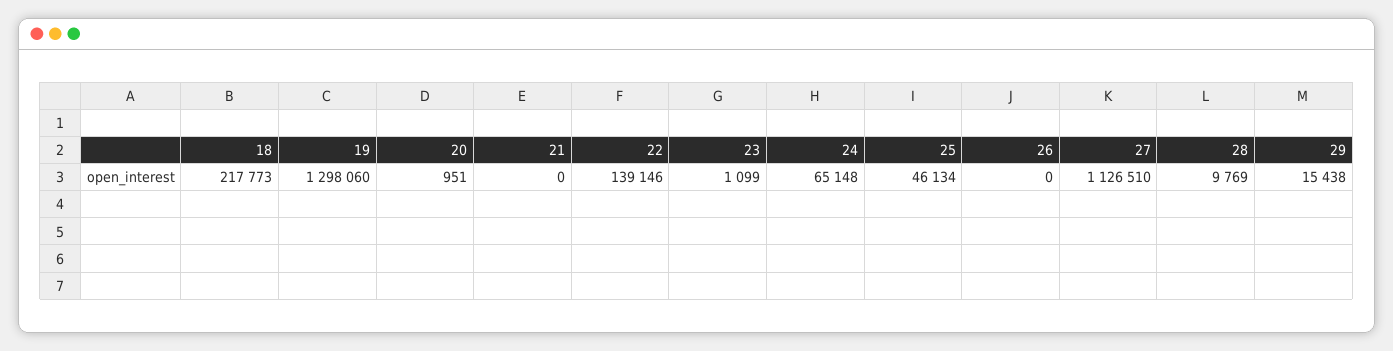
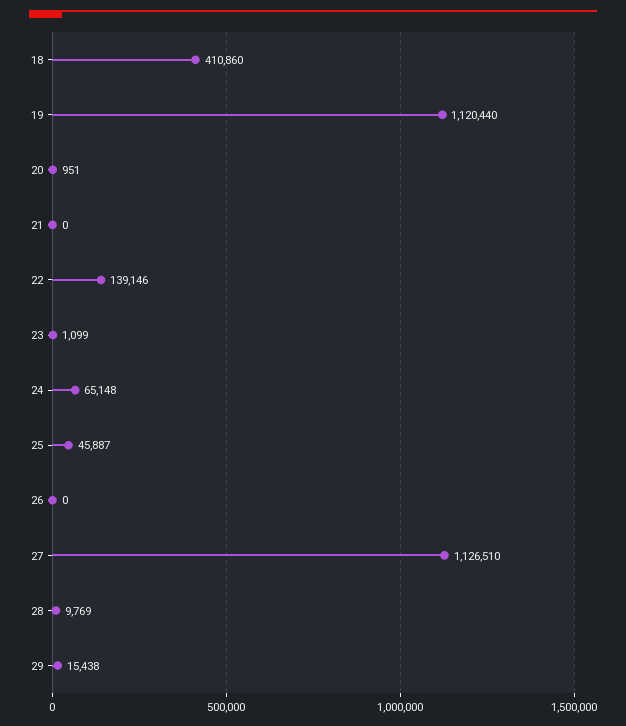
18: 217773 -> 410860
19: 1298060 -> 1120440
25: 46134 -> 45887

